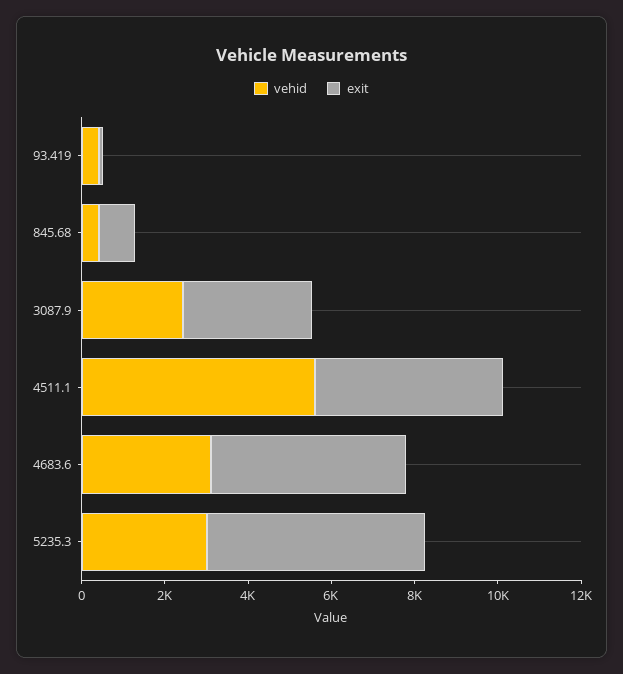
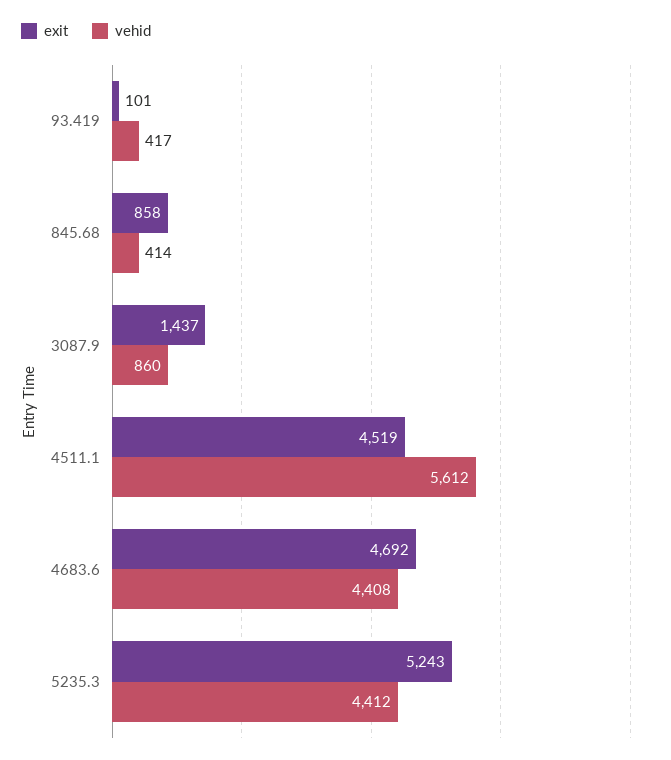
vehid, 3087.9: 2500 -> 860
exit, 3087.9: 3000 -> 1437
vehid, 4683.6: 3000 -> 4408
vehid, 5235.3: 3000 -> 4412

